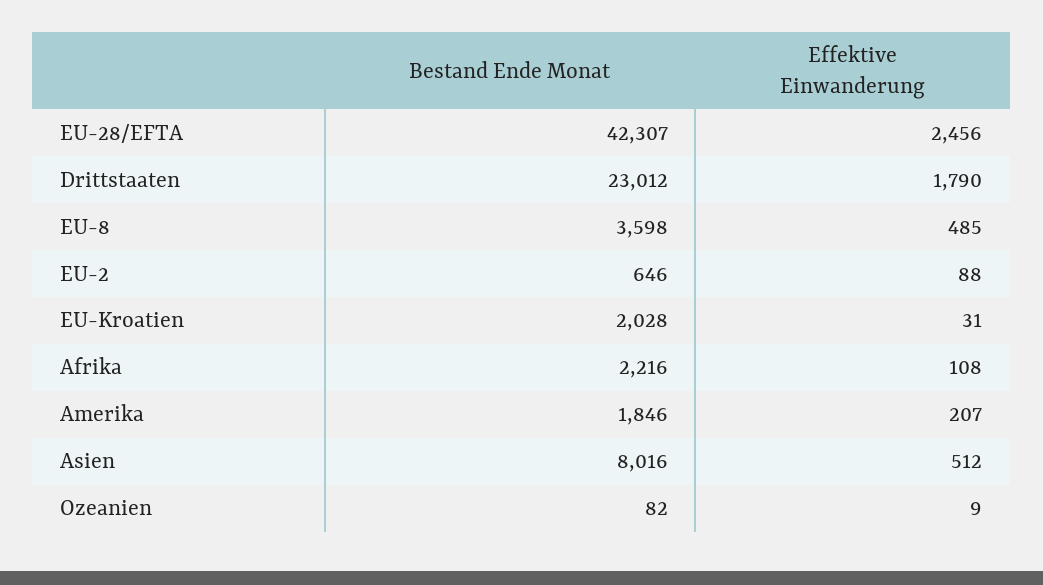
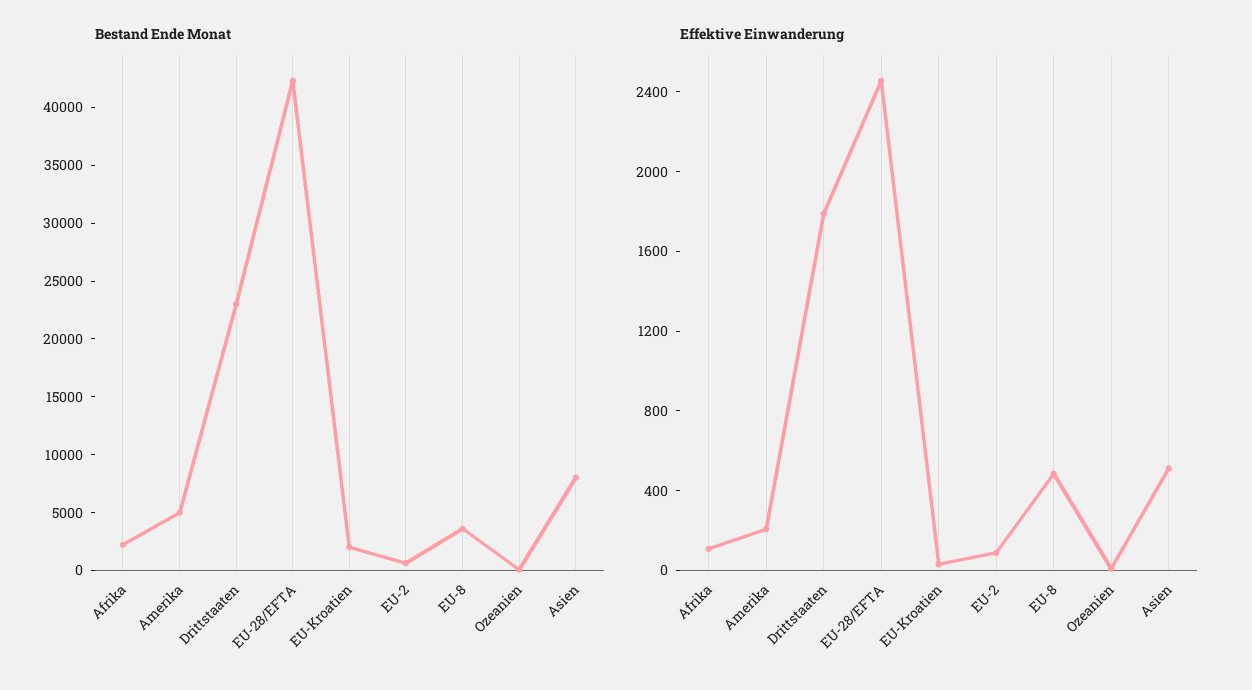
Bestand Ende Monat, Amerika: 1846 -> 5000

